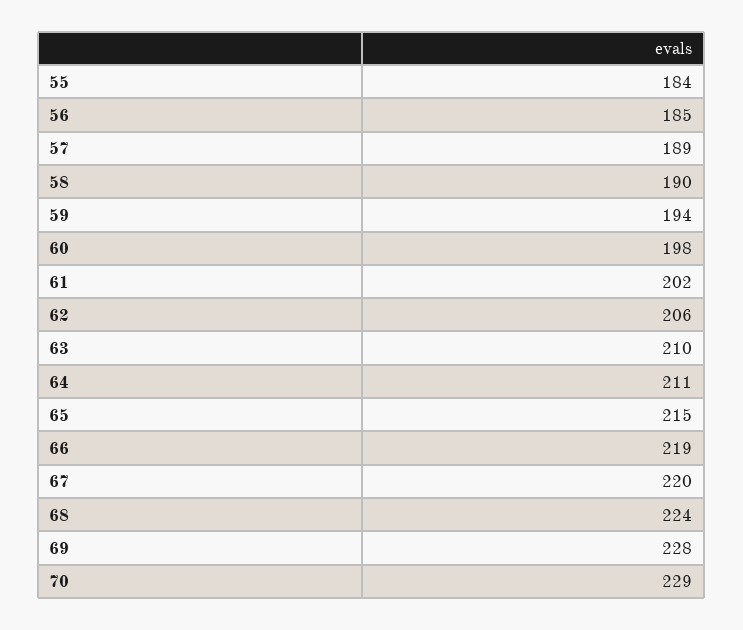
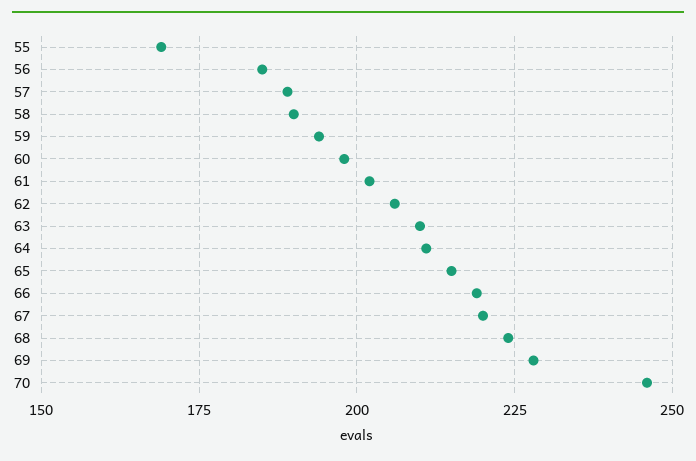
55: 184 -> 170
70: 229 -> 245

